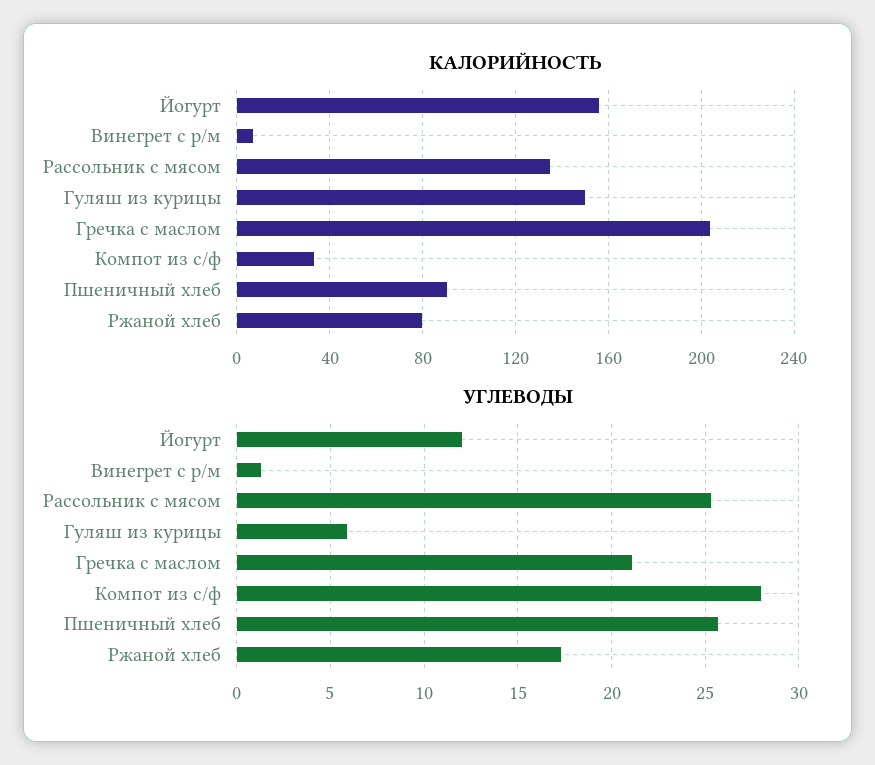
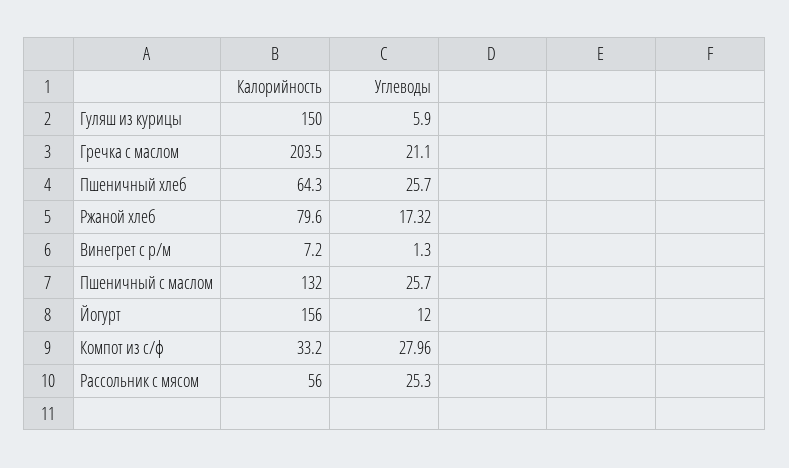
КАЛОРИЙНОСТЬ, Рассольник с мясом: 135 -> 56
КАЛОРИЙНОСТЬ, Пшеничный хлеб: 90 -> 64.3
КАЛОРИЙНОСТЬ, Пшеничный с маслом: none -> 132
УГЛЕВОДЫ, Пшеничный с маслом: none -> 25.7

